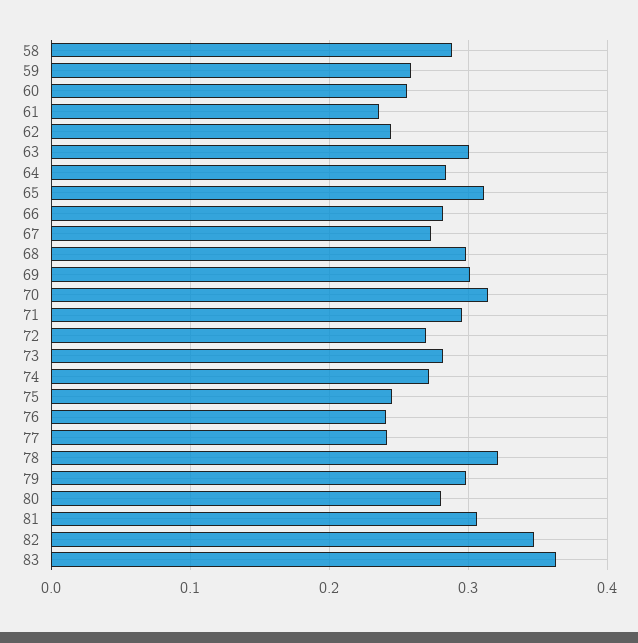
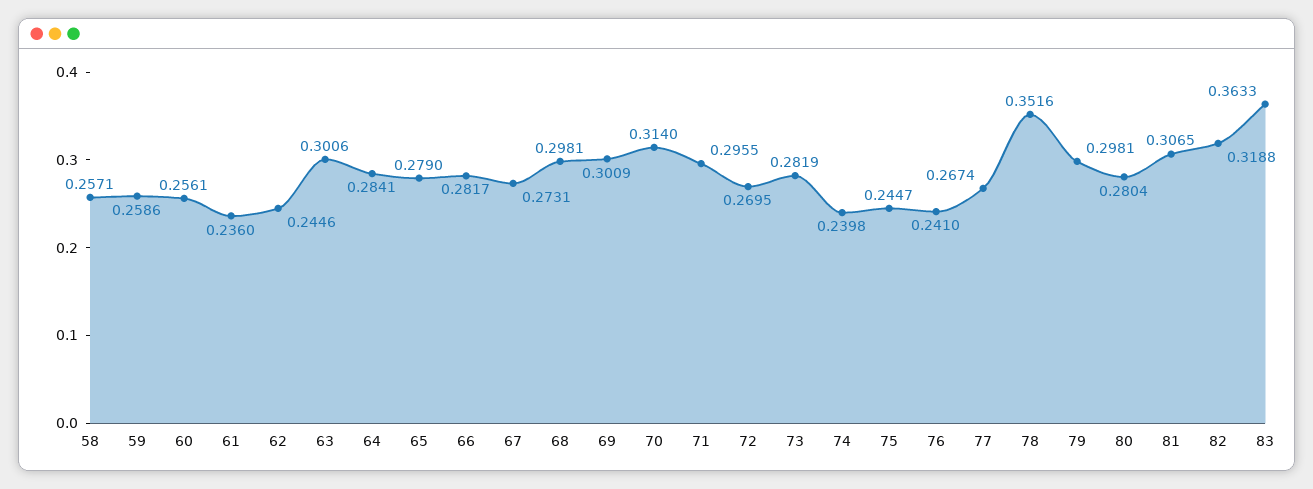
58: 0.29 -> 0.2571
65: 0.31 -> 0.279
74: 0.27 -> 0.2398
77: 0.24 -> 0.2674
78: 0.32 -> 0.3516
82: 0.35 -> 0.3188

